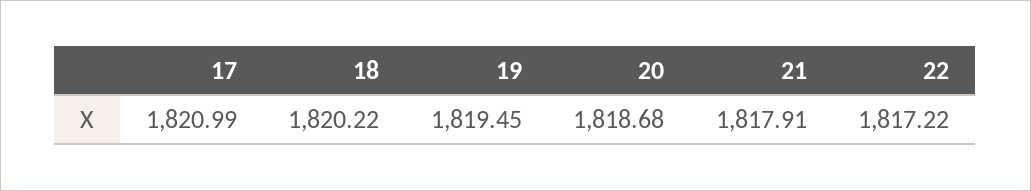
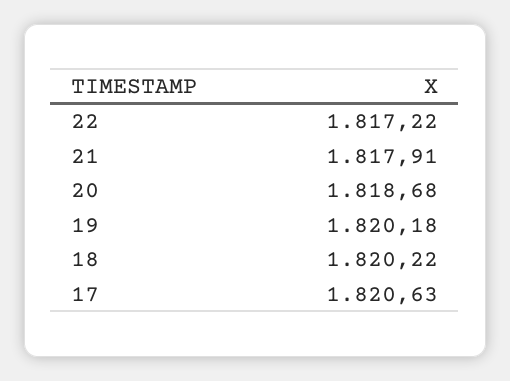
17: 1820.99 -> 1820.63
19: 1819.45 -> 1820.18

